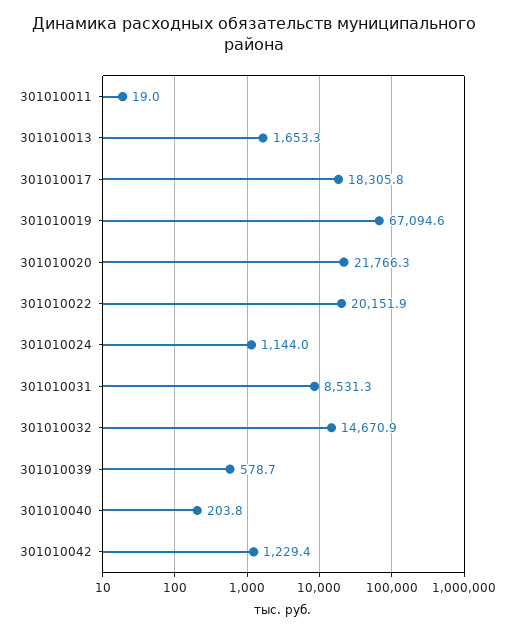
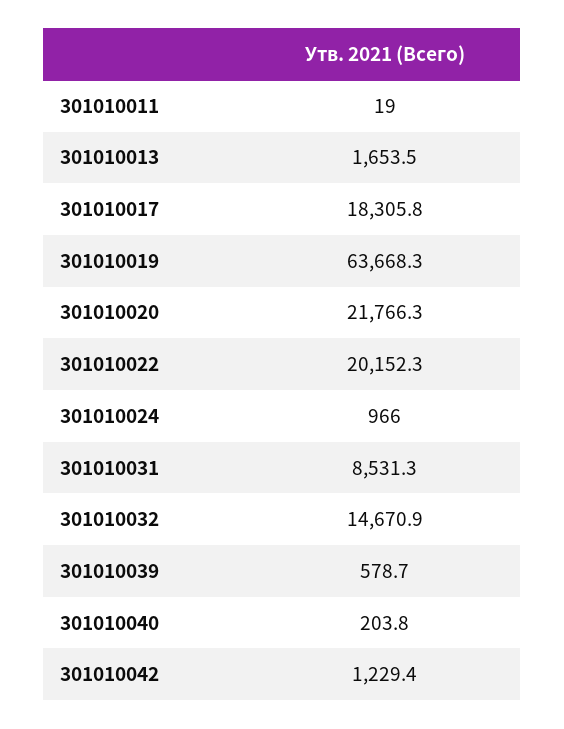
301010013: 1653.3 -> 1653.5
301010019: 67094.6 -> 63668.3
301010022: 20151.9 -> 20152.3
301010024: 1144 -> 966

